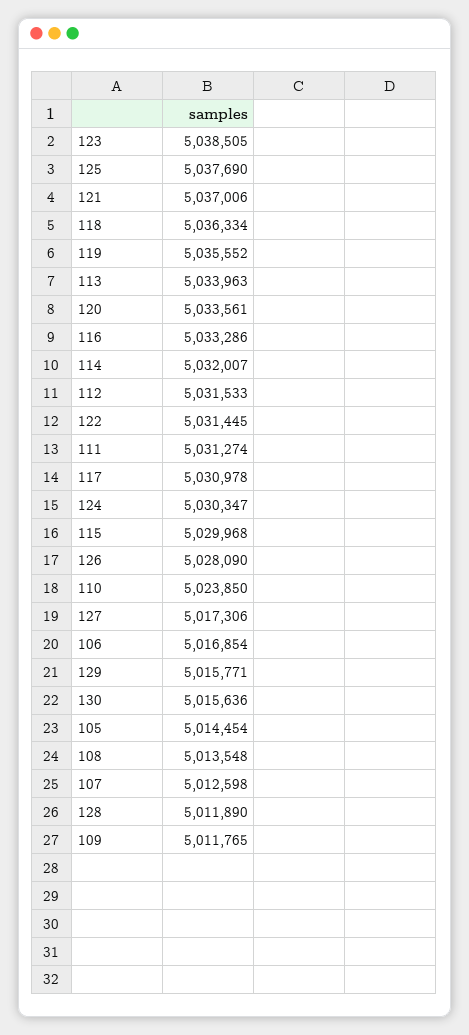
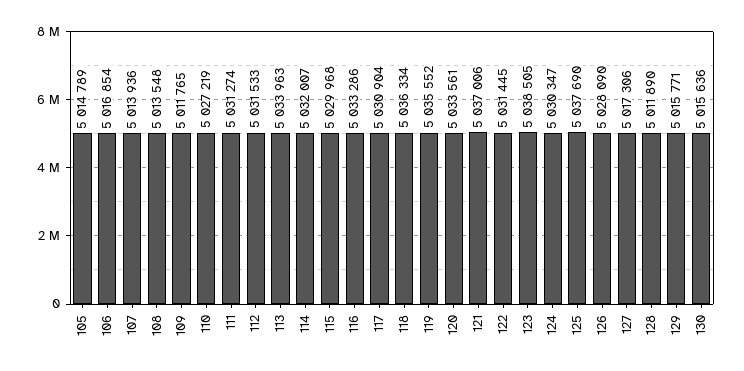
117: 5030978 -> 5030904
110: 5023850 -> 5027219
105: 5014454 -> 5014789
107: 5012598 -> 5013936

